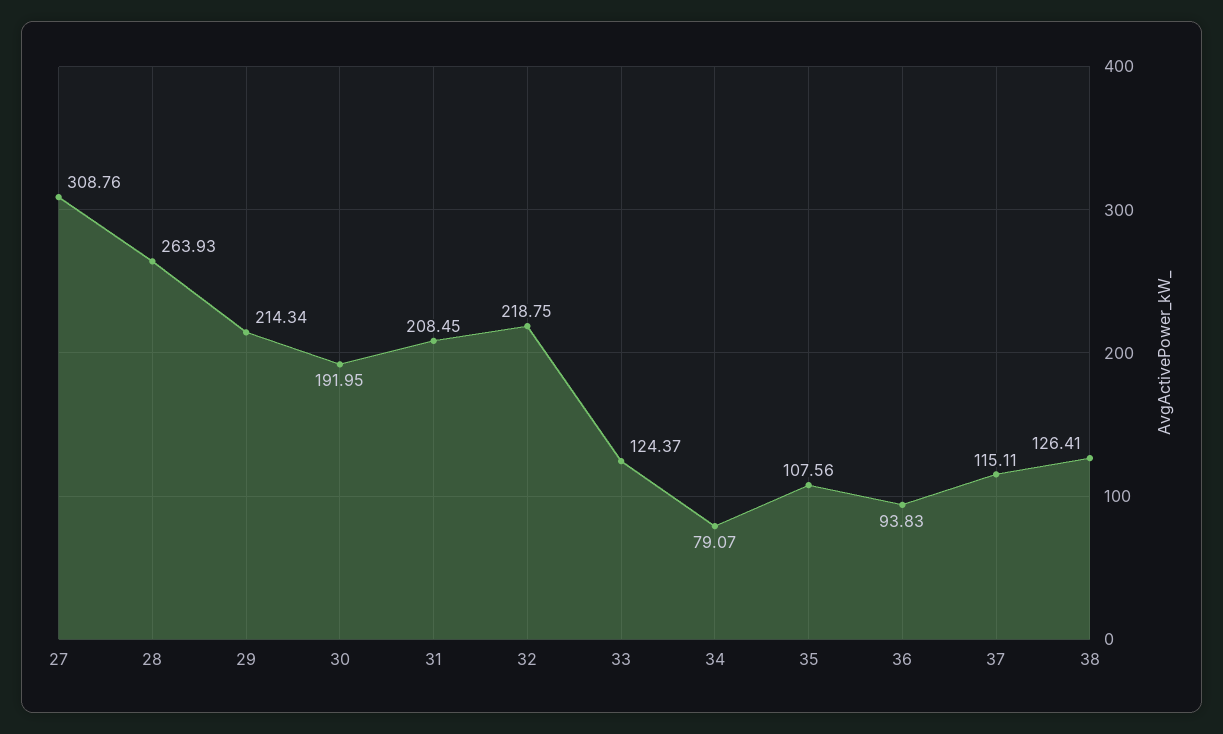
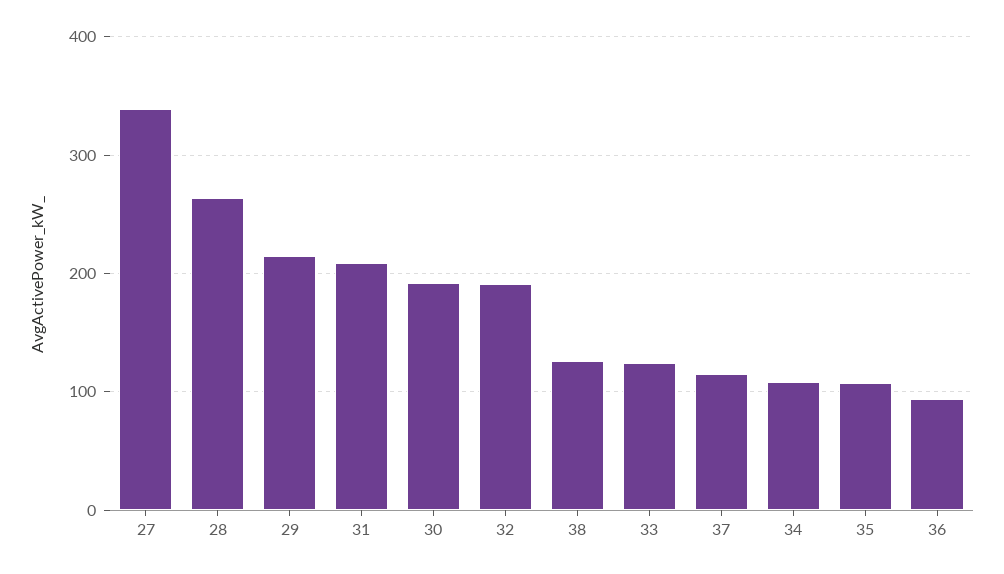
27: 308.76 -> 340
32: 218.75 -> 190
34: 79.07 -> 110

